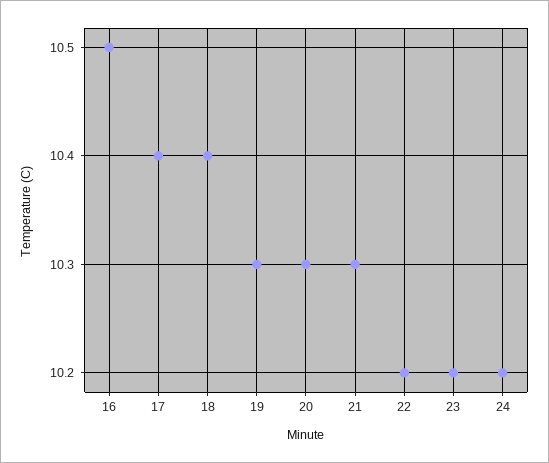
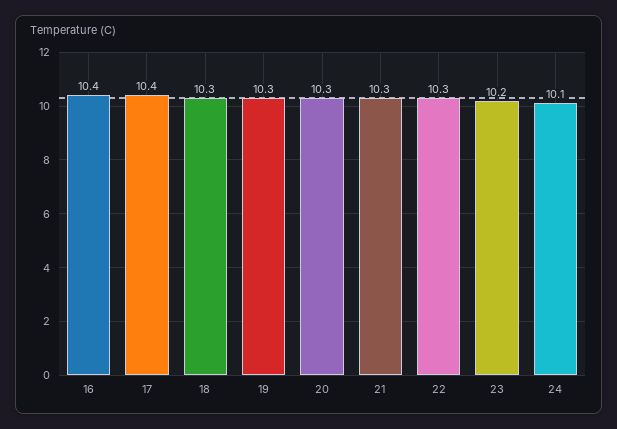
16: 10.5 -> 10.4
18: 10.4 -> 10.3
22: 10.2 -> 10.3
24: 10.2 -> 10.1

